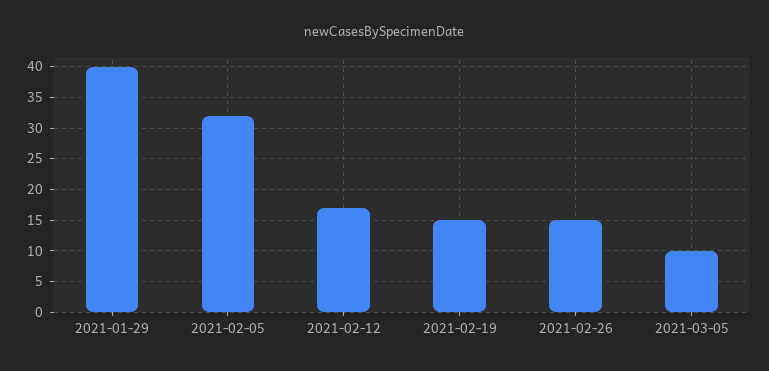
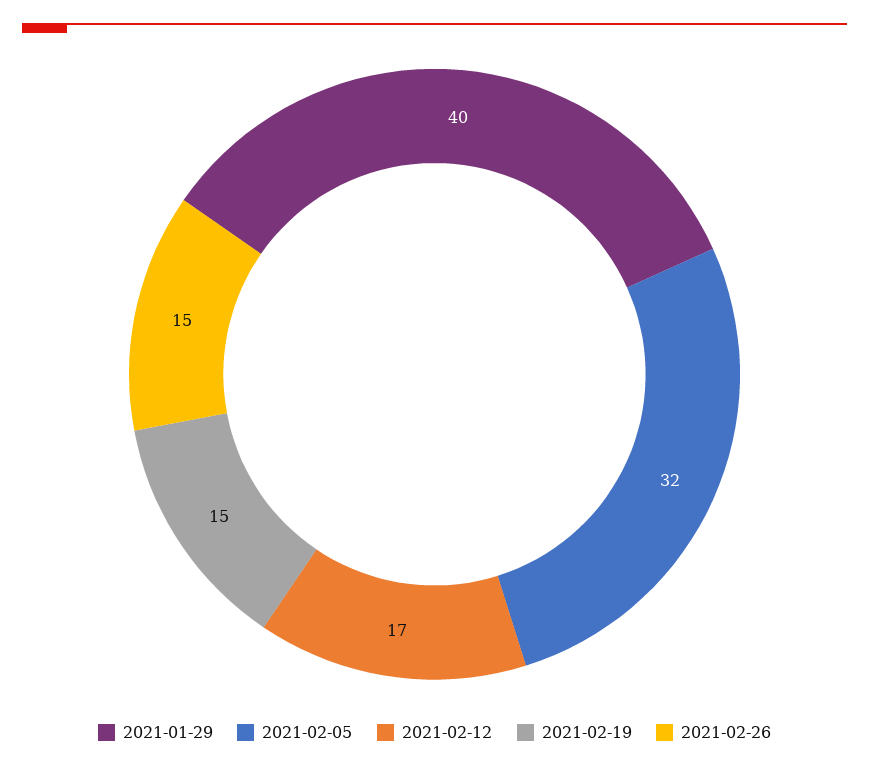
2021-03-05: 10 -> none

